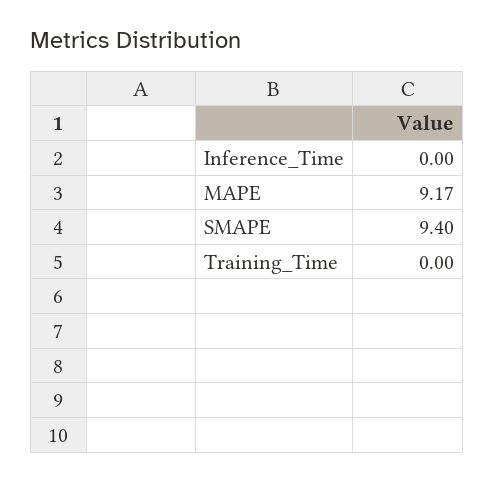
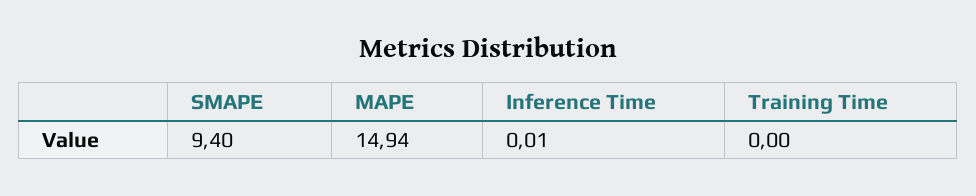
Inference_Time: 0 -> 0.01
MAPE: 9.17 -> 14.94

